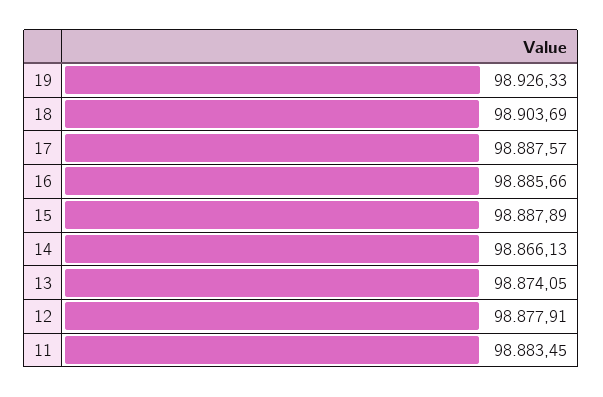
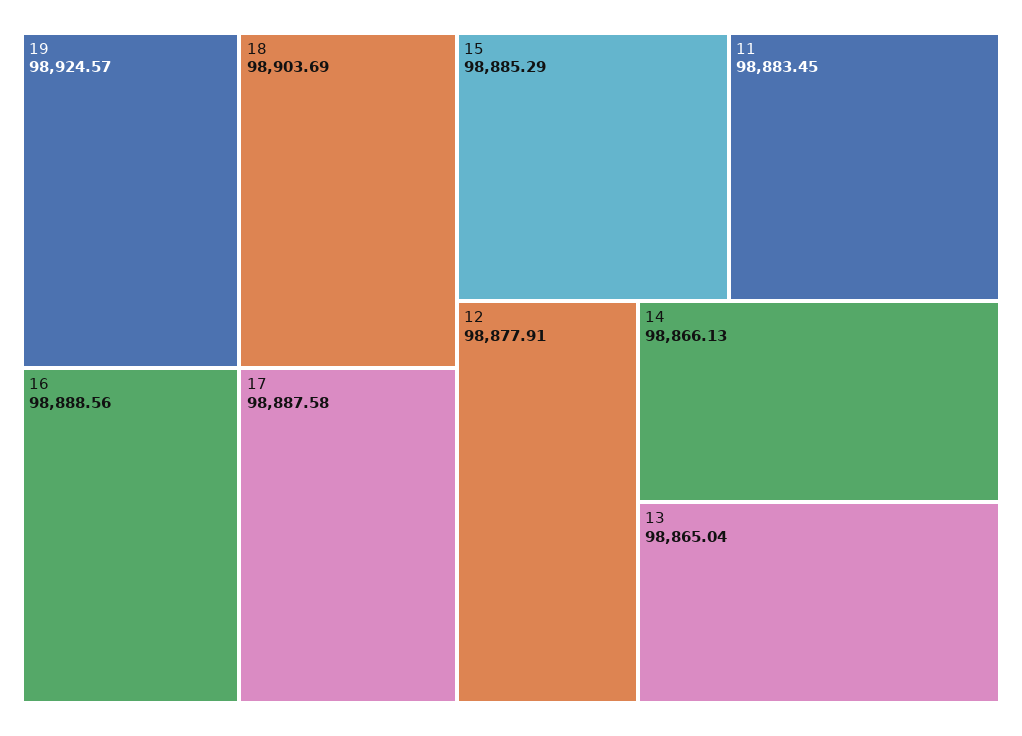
19: 98926.33 -> 98924.57
17: 98887.57 -> 98887.58
16: 98885.66 -> 98888.56
15: 98887.89 -> 98885.29
13: 98874.05 -> 98865.04

